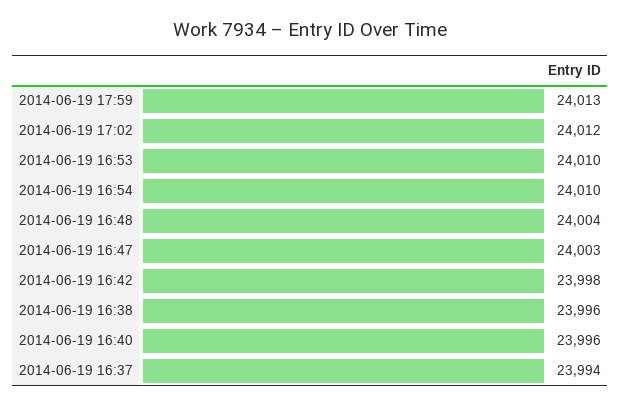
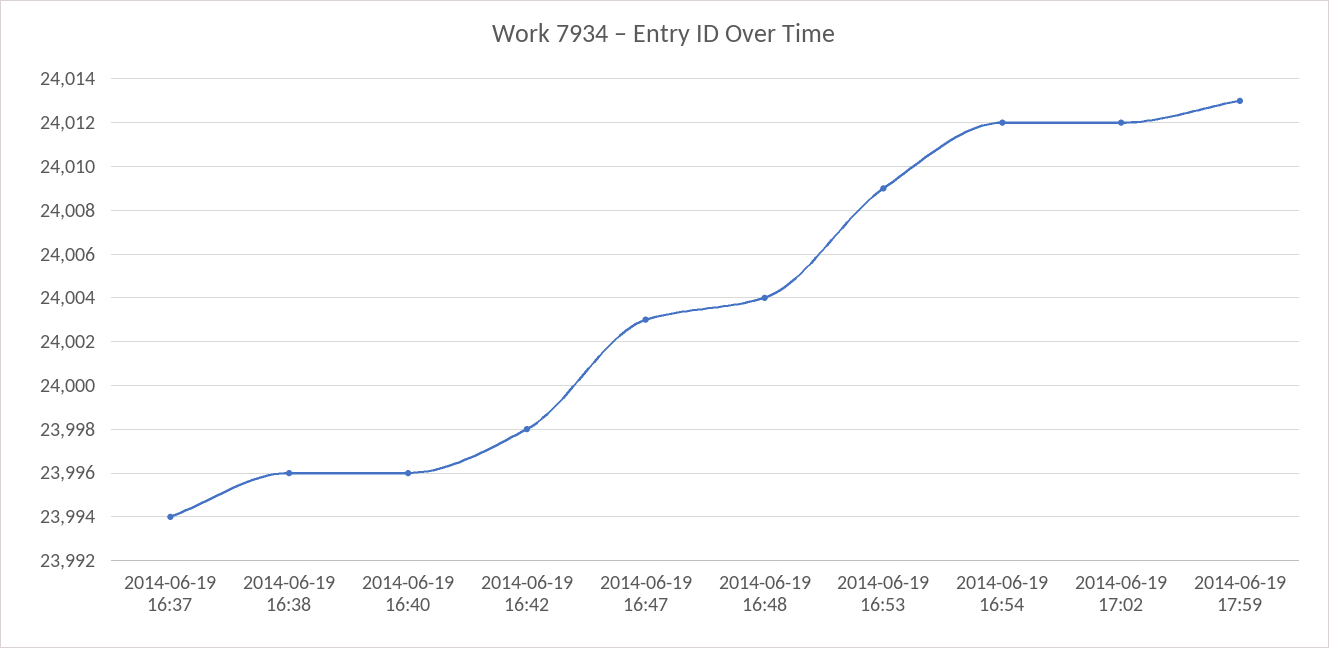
2014-06-19 16:53: 24010 -> 24009
2014-06-19 16:54: 24010 -> 24012

